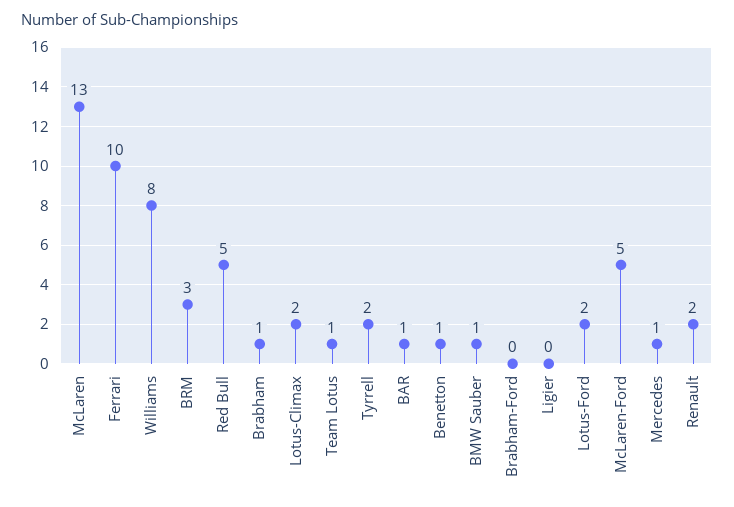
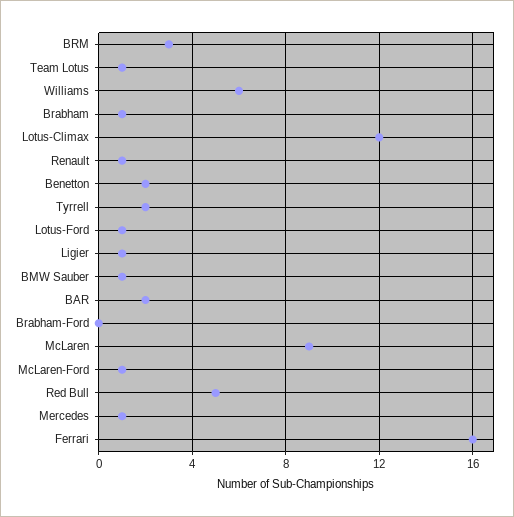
McLaren: 13 -> 9
Ferrari: 10 -> 16
Williams: 8 -> 6
Lotus-Climax: 2 -> 12
BAR: 1 -> 2
Benetton: 1 -> 2
Ligier: 0 -> 1
Lotus-Ford: 2 -> 1
McLaren-Ford: 5 -> 1
Renault: 2 -> 1

